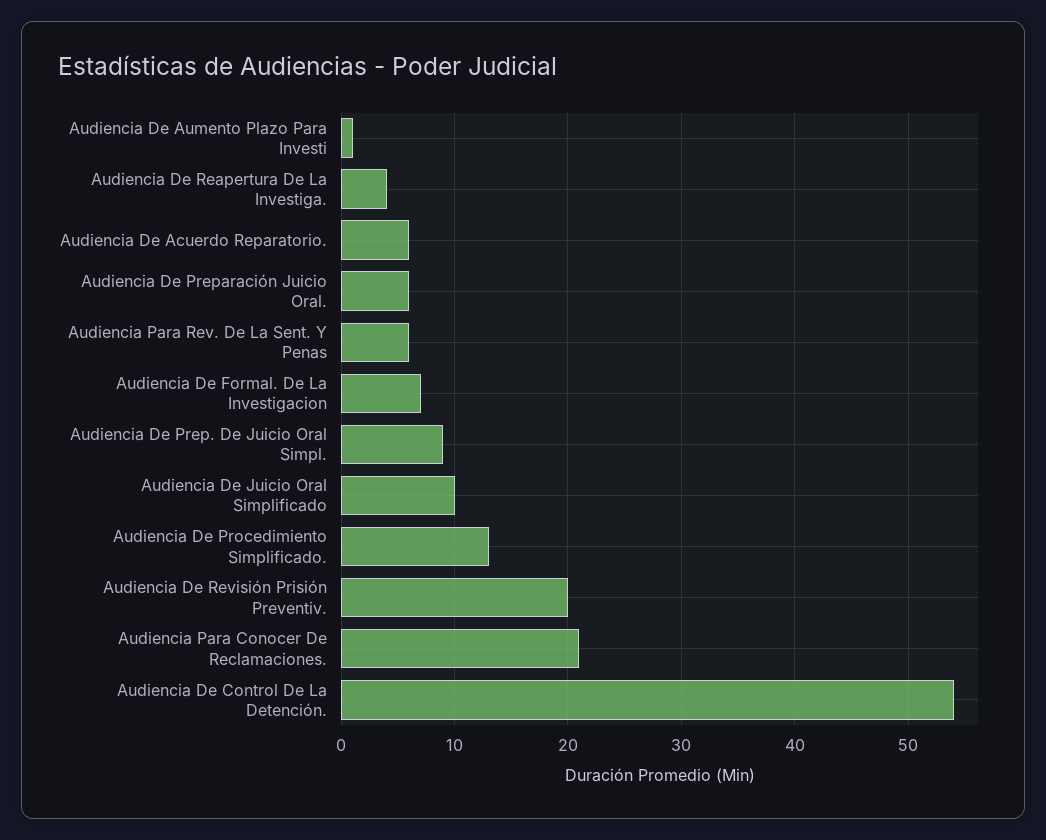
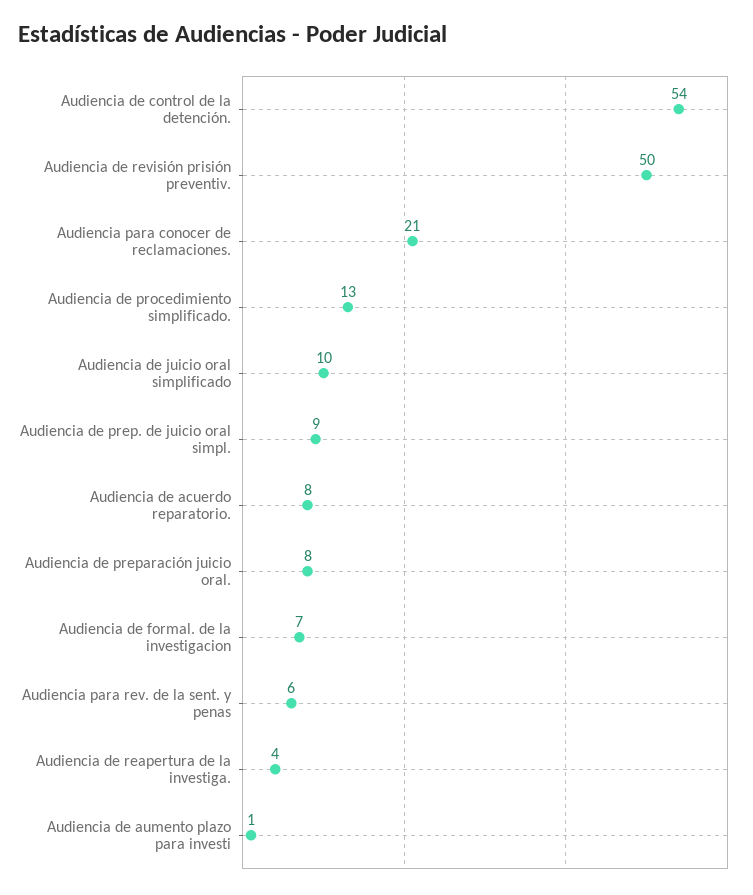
Audiencia De Acuerdo Reparatorio.: 6 -> 8
Audiencia De Preparación Juicio Oral.: 6 -> 8
Audiencia De Revisión Prisión Preventiv.: 20 -> 50

